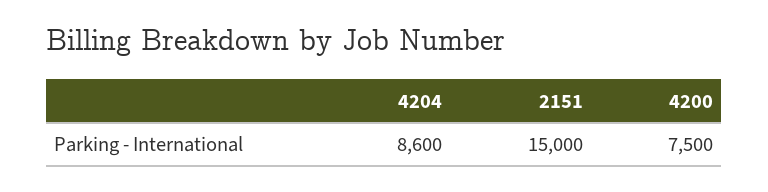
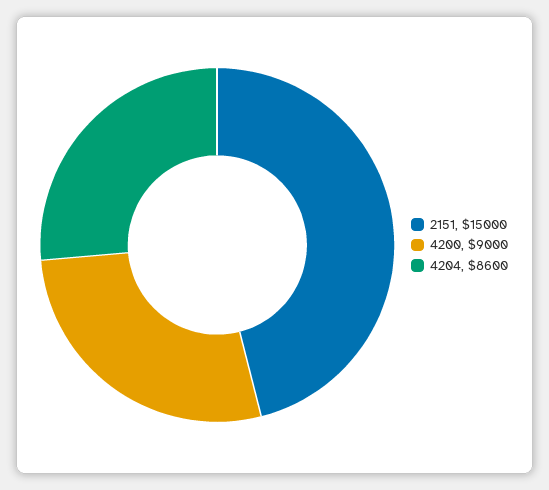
4200: 7500 -> 9000

